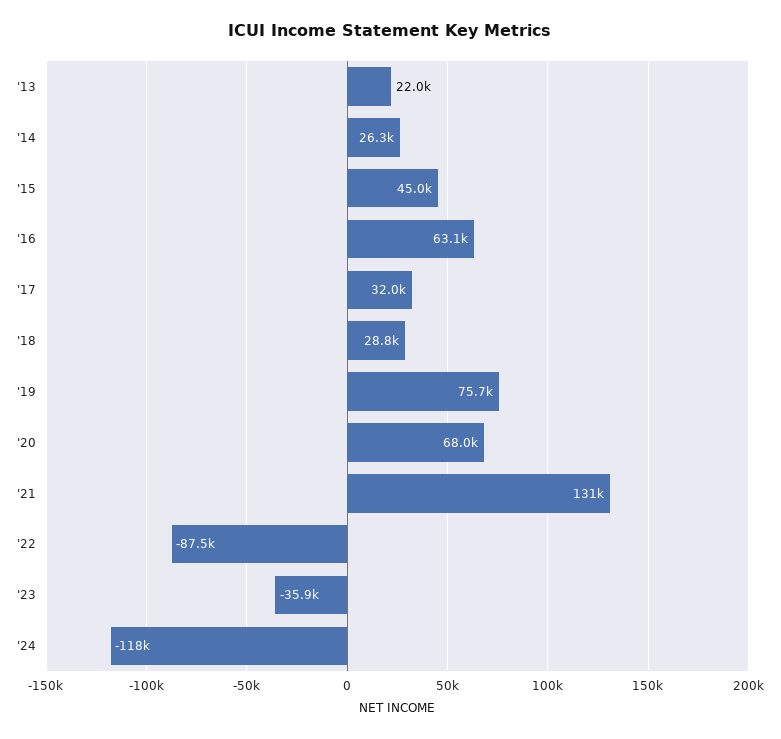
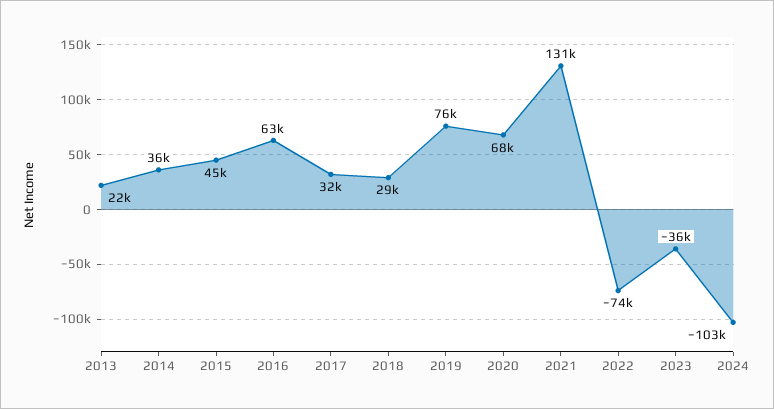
'14: 26300 -> 36000
'22: -87500 -> -74000
'24: -118000 -> -103000

